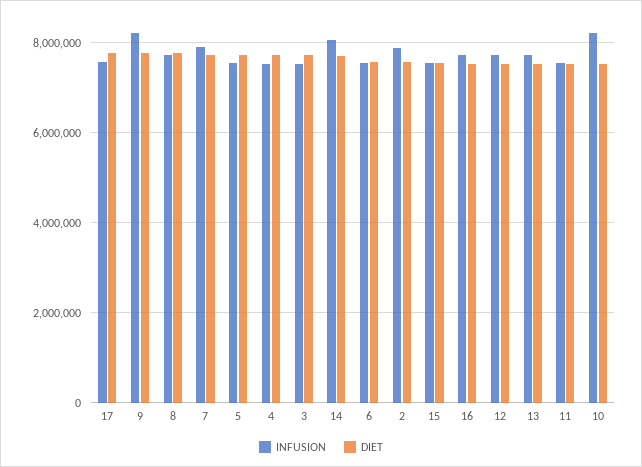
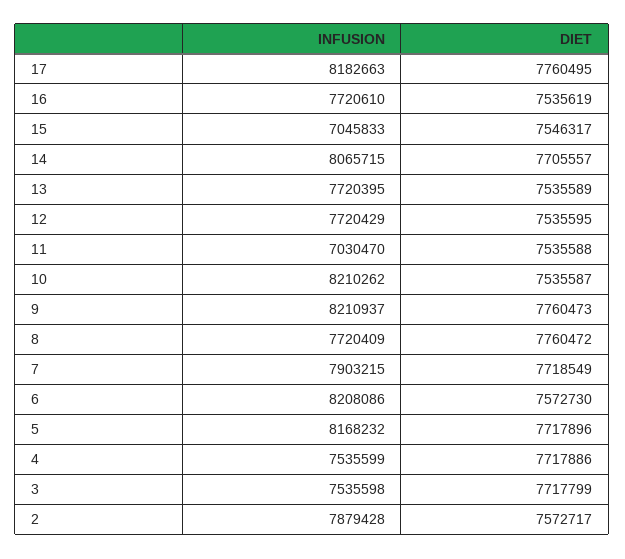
INFUSION, 17: 7600000 -> 8182663
INFUSION, 5: 7600000 -> 8168232
INFUSION, 6: 7600000 -> 8208086
INFUSION, 15: 7600000 -> 7045833
INFUSION, 11: 7600000 -> 7030470

